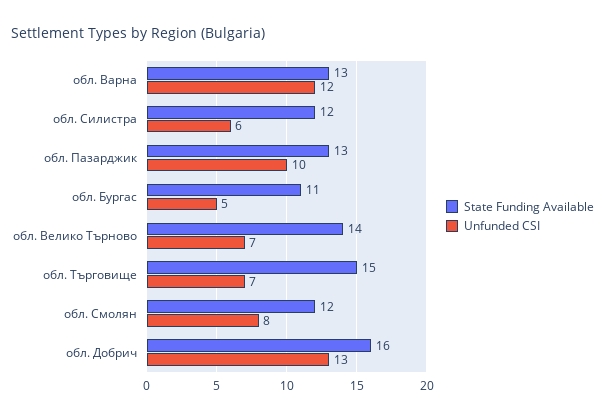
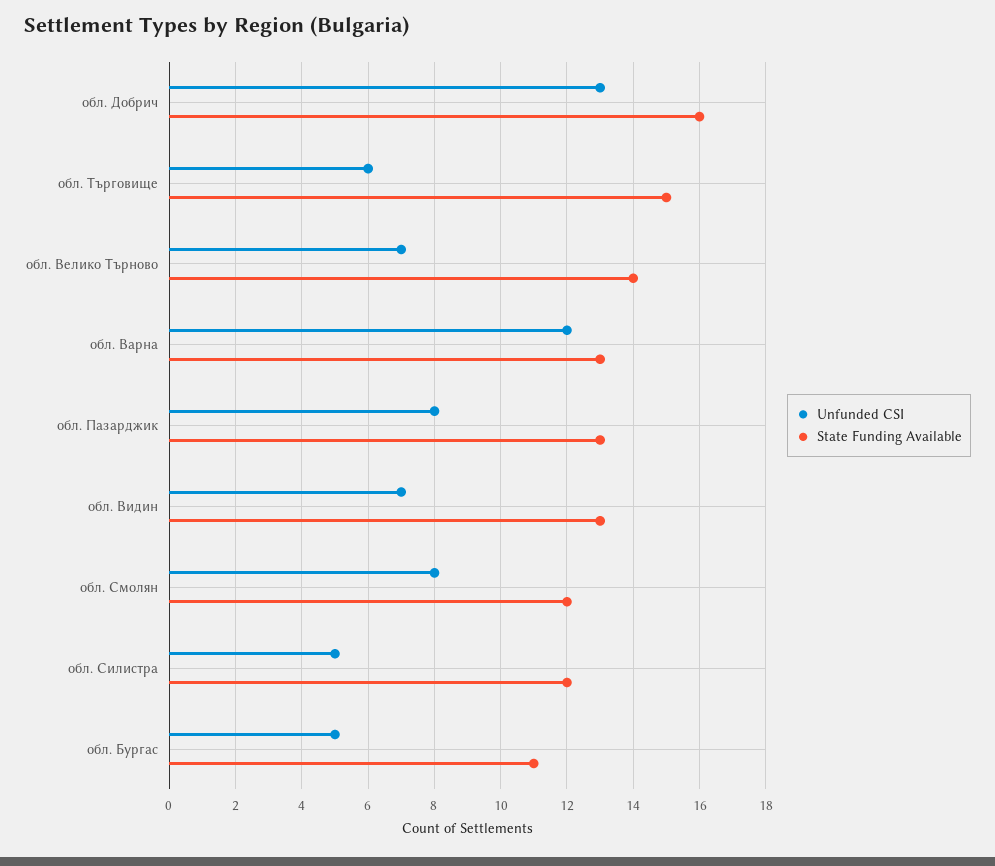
Unfunded CSI, обл. Силистра: 6 -> 5
Unfunded CSI, обл. Пазарджик: 10 -> 8
Unfunded CSI, обл. Търговище: 7 -> 6
Unfunded CSI, обл. Видин: none -> 7
State Funding Available, обл. Видин: none -> 13

